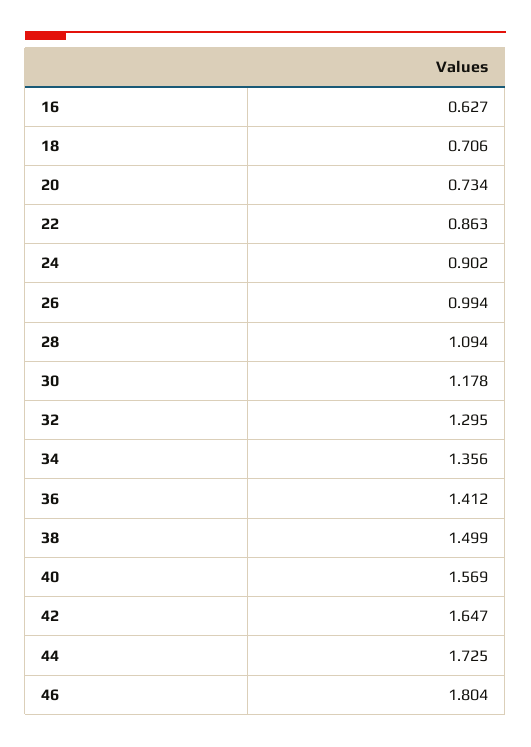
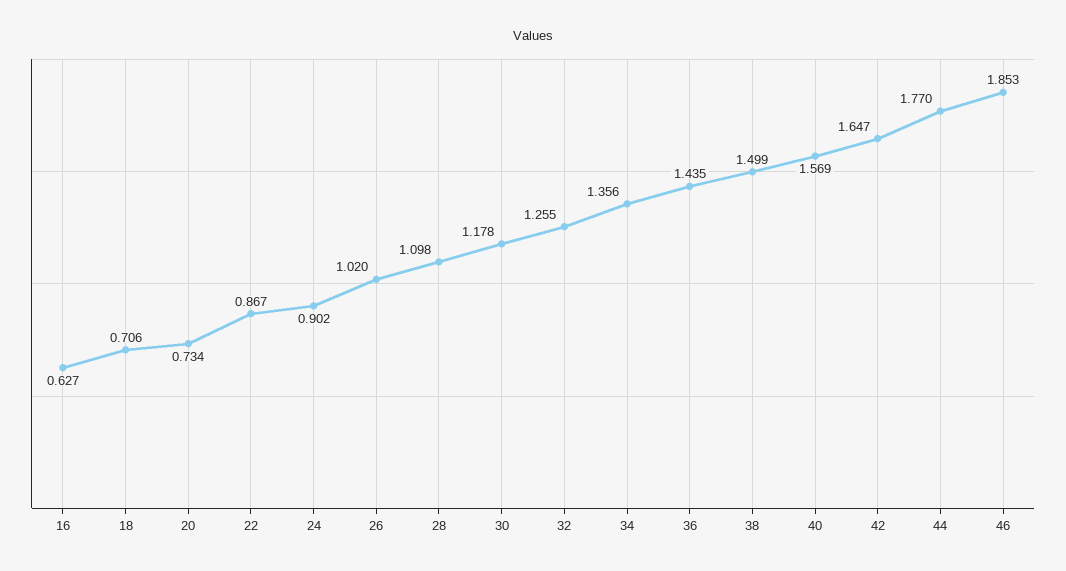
22: 0.863 -> 0.867
26: 0.994 -> 1.02
28: 1.094 -> 1.098
32: 1.295 -> 1.255
36: 1.412 -> 1.435
44: 1.725 -> 1.77
46: 1.804 -> 1.853

